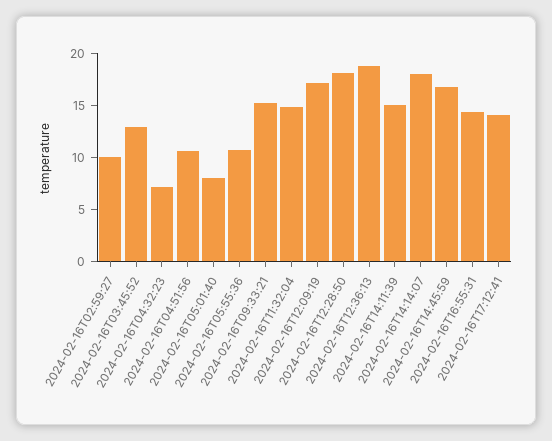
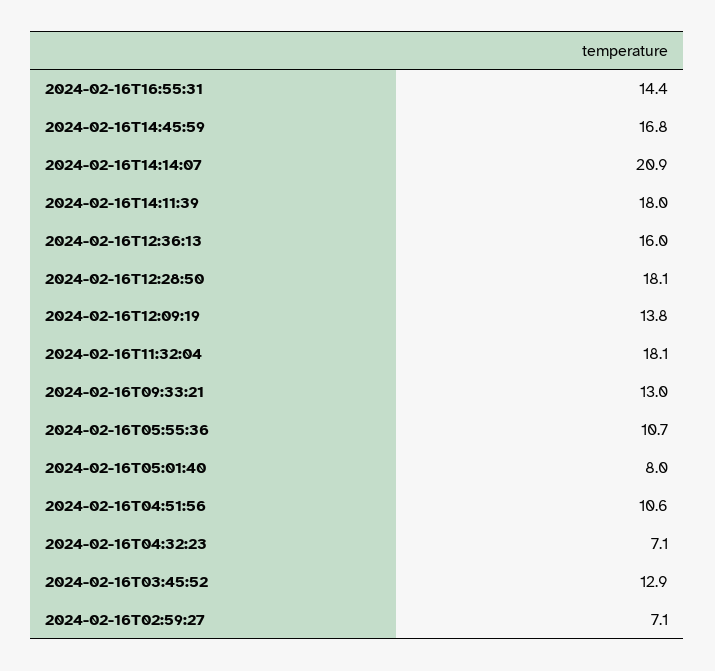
2024-02-16T02:59:27: 10 -> 7.1
2024-02-16T09:33:21: 15 -> 13
2024-02-16T11:32:04: 15 -> 18.1
2024-02-16T12:09:19: 17 -> 13.8
2024-02-16T12:36:13: 19 -> 16
2024-02-16T14:11:39: 15 -> 18
2024-02-16T14:14:07: 18 -> 20.9
2024-02-16T17:12:41: 14 -> none

